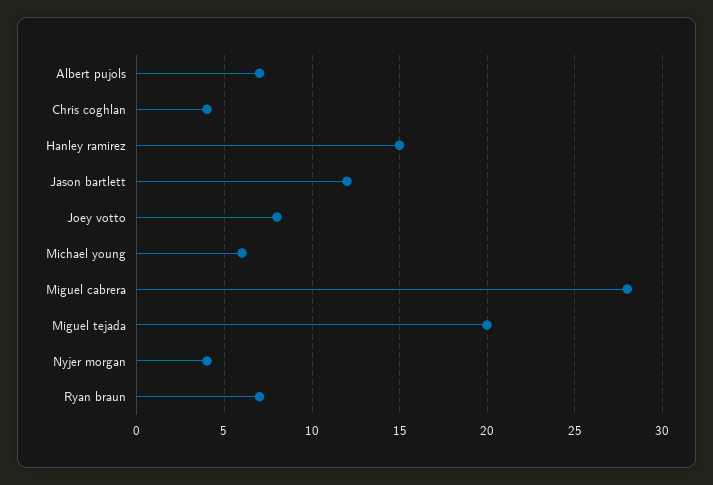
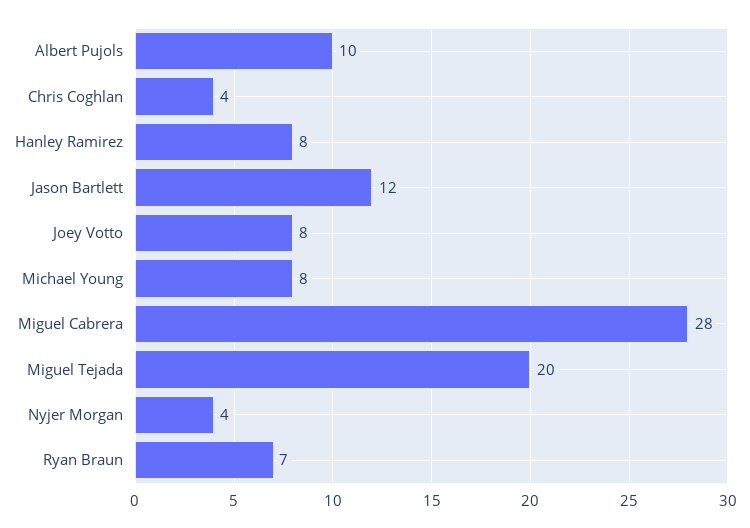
Albert pujols: 7 -> 10
Hanley ramirez: 15 -> 8
Michael young: 6 -> 8

